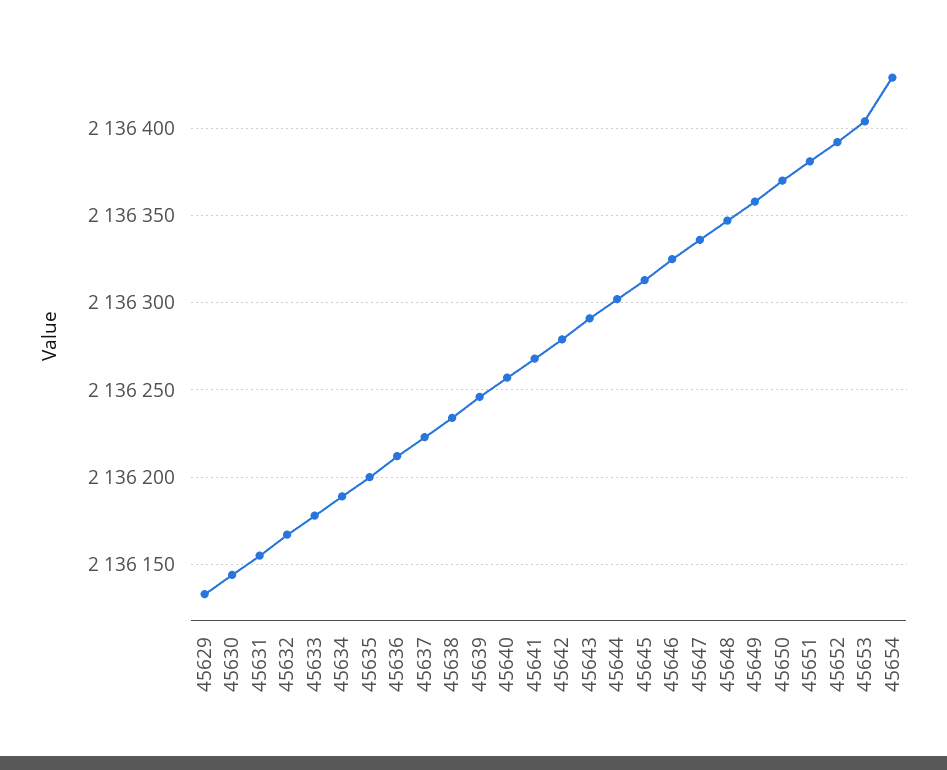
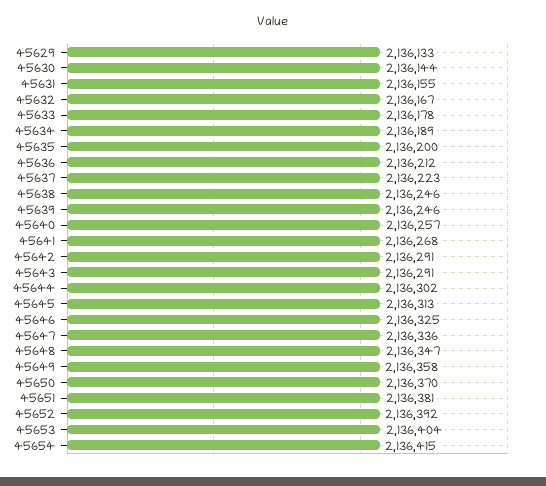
45638: 2136235 -> 2136246
45642: 2136280 -> 2136291
45654: 2136430 -> 2136415

